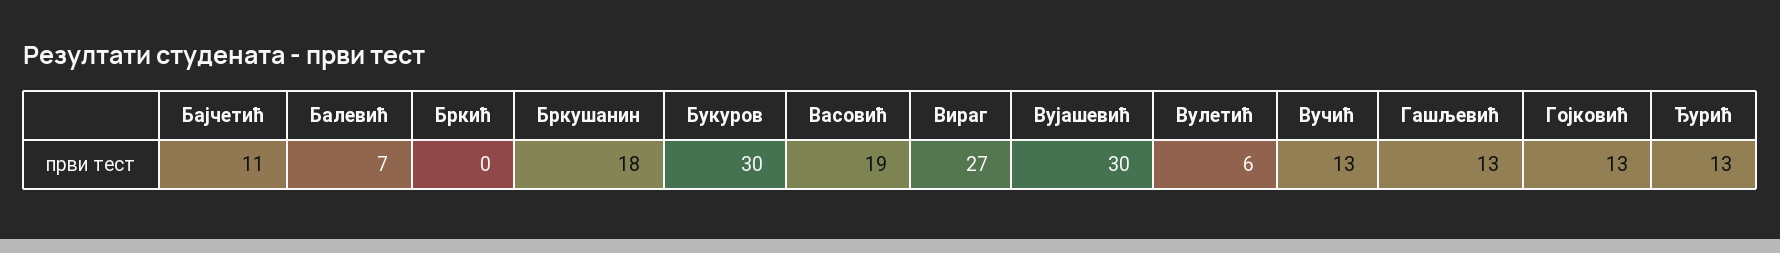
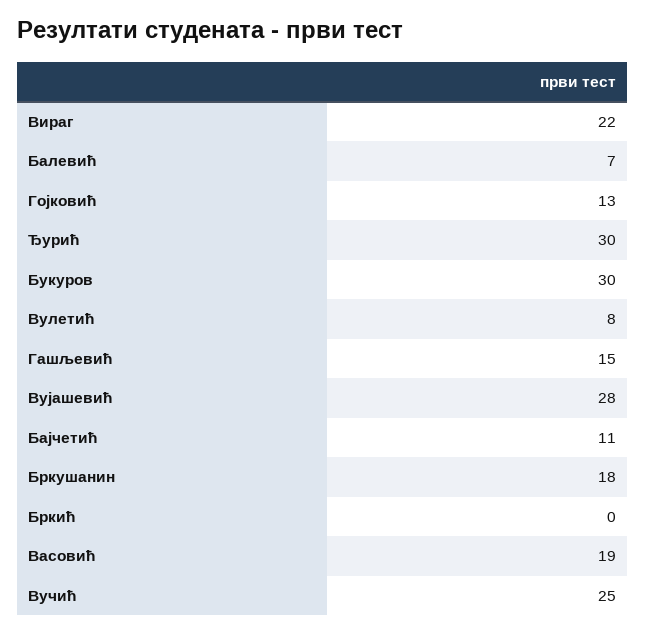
Вираг: 27 -> 22
Вујашевић: 30 -> 28
Вулетић: 6 -> 8
Вучић: 13 -> 25
Гашљевић: 13 -> 15
Ђурић: 13 -> 30

